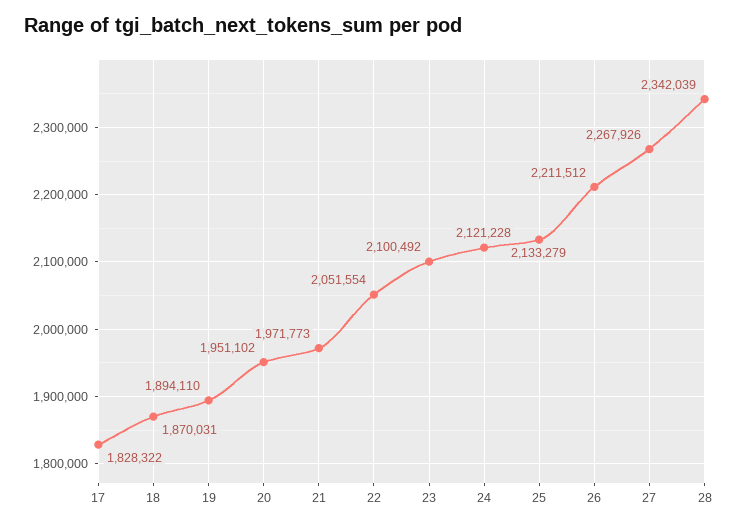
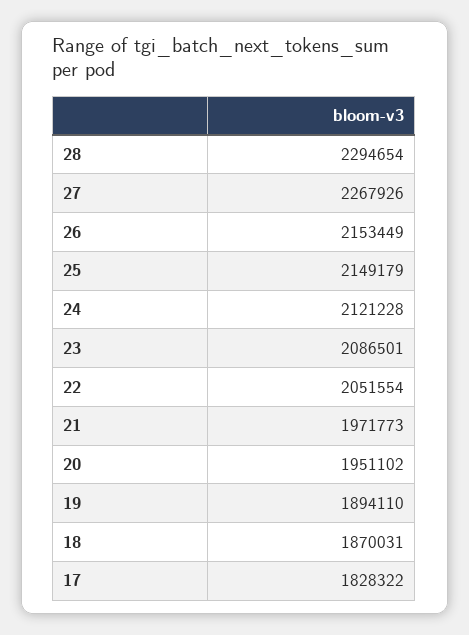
23: 2100492 -> 2086501
25: 2133279 -> 2149179
26: 2211512 -> 2153449
28: 2342039 -> 2294654

